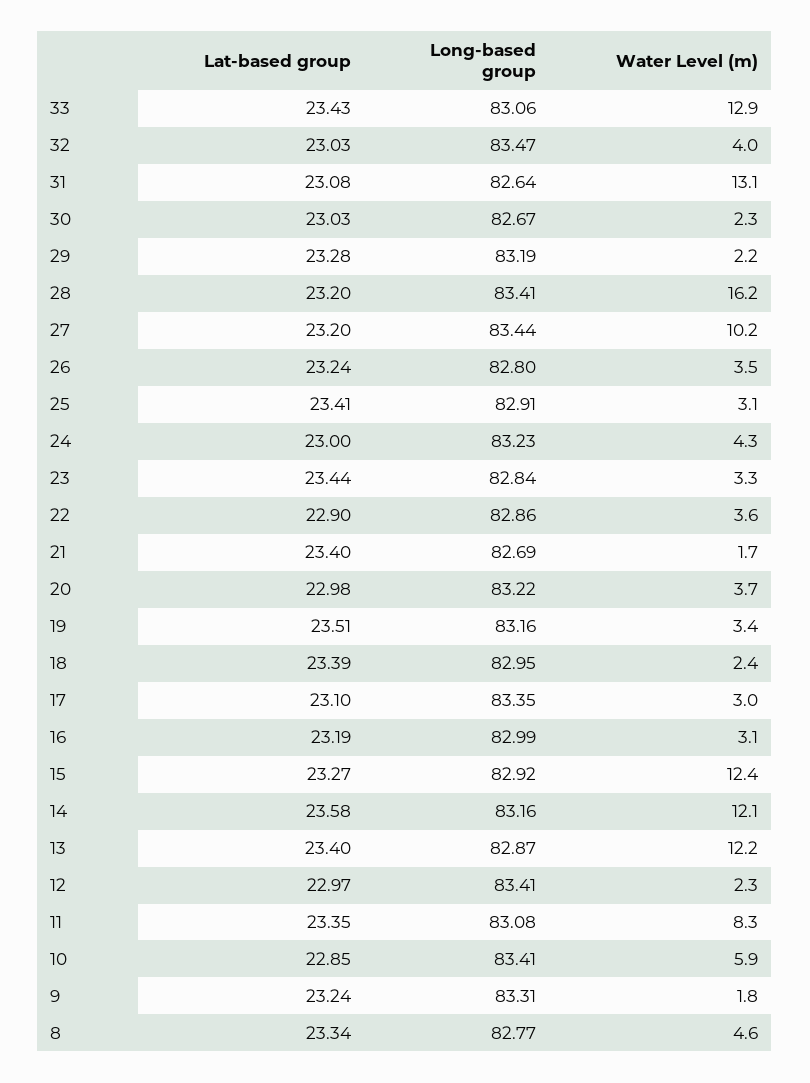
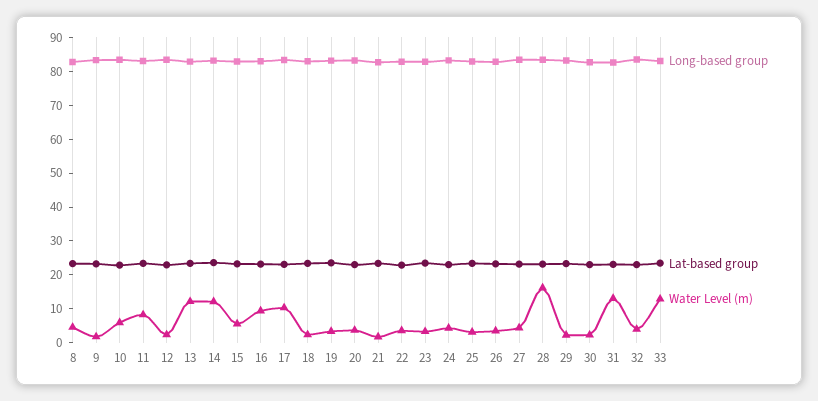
Water Level (m), 27: 10.2 -> 5
Water Level (m), 17: 3 -> 10
Water Level (m), 16: 3.1 -> 10
Water Level (m), 15: 12.4 -> 5

